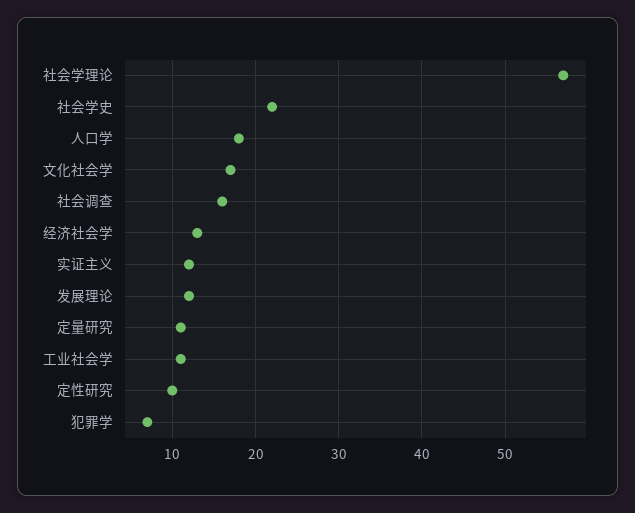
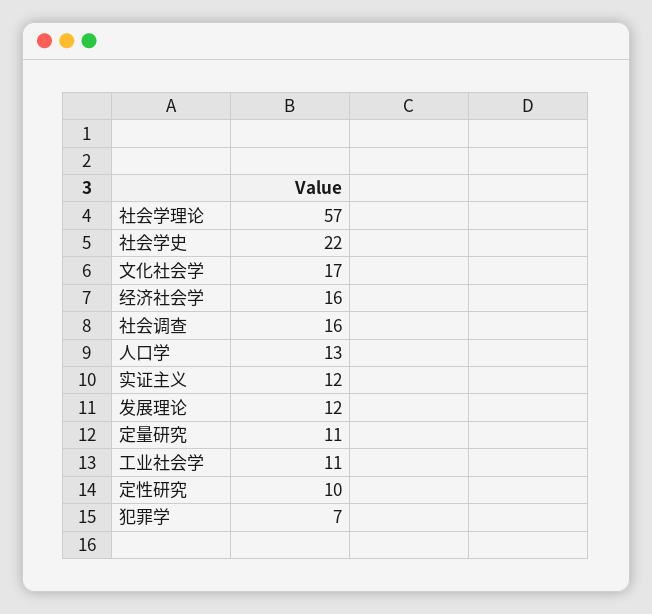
人口学: 18 -> 13
经济社会学: 13 -> 16

